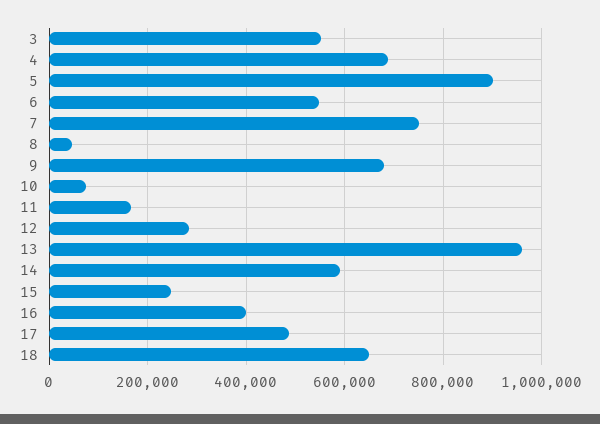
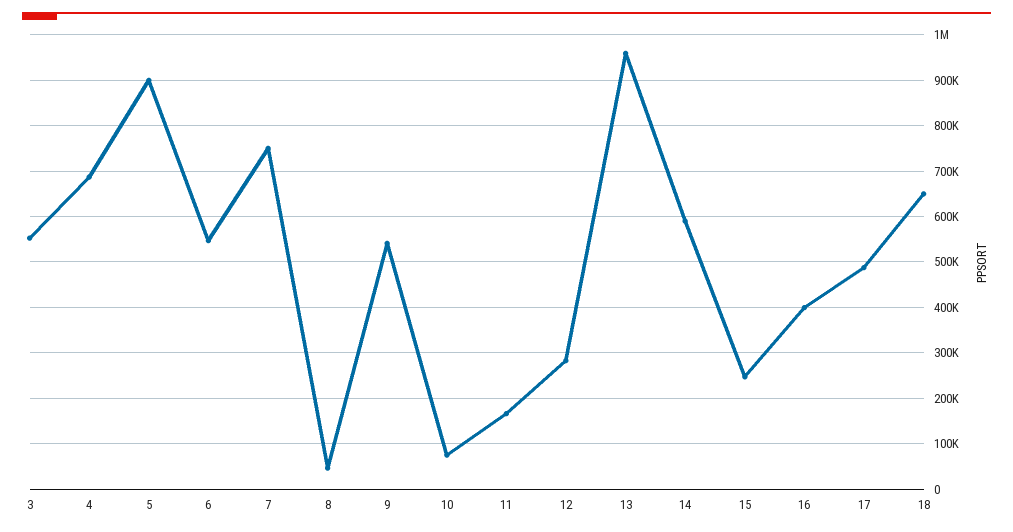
9: 680000 -> 540000

